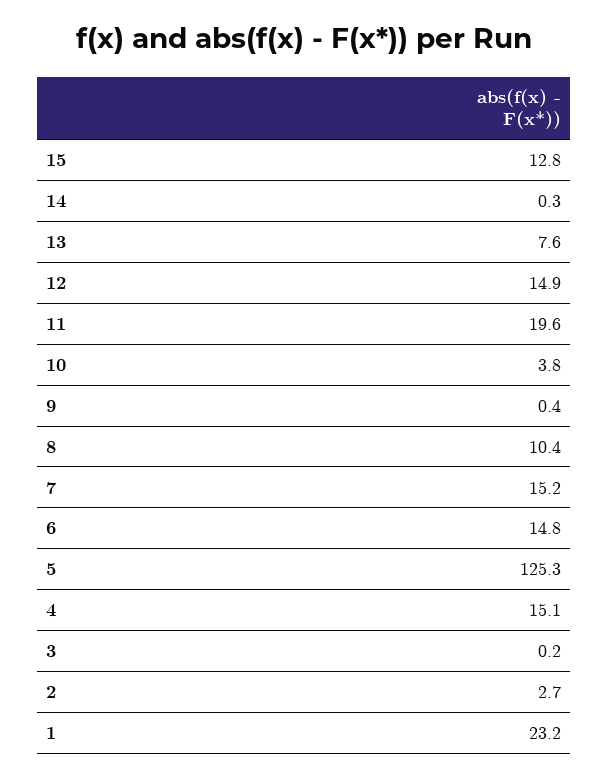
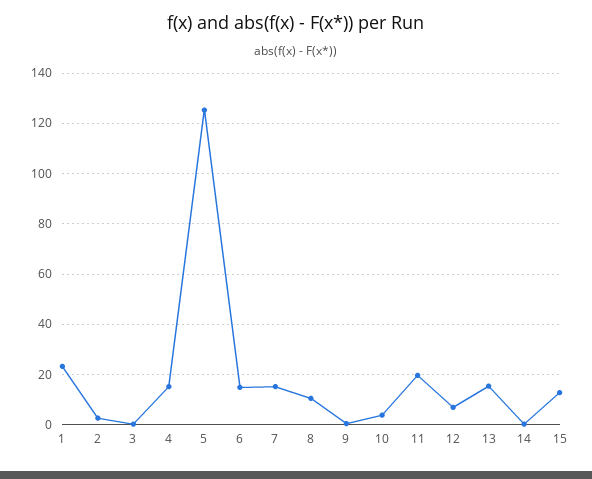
13: 7.6 -> 15
12: 14.9 -> 7.5

